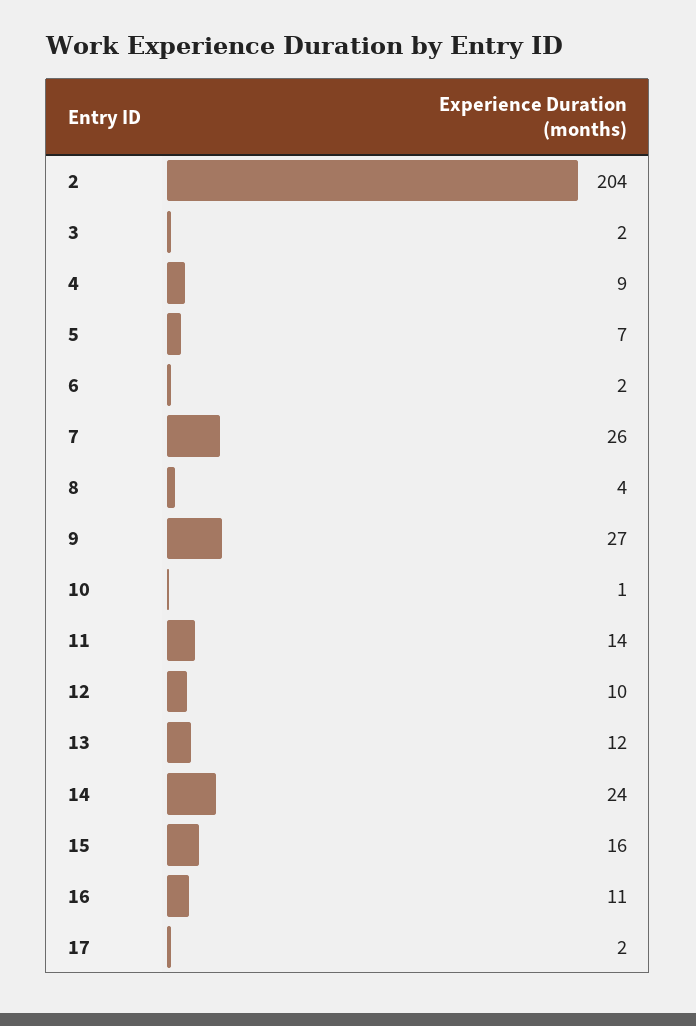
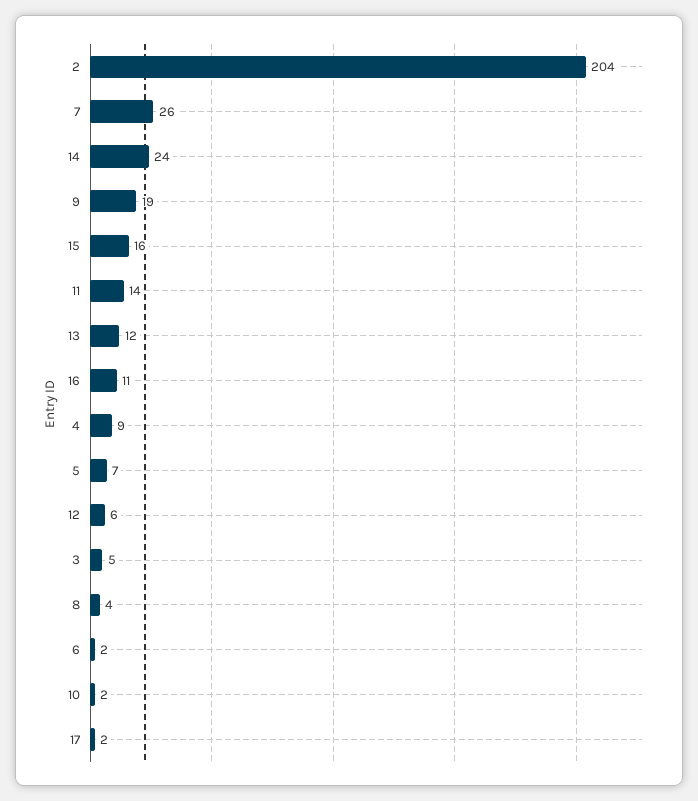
3: 2 -> 5
9: 27 -> 19
10: 1 -> 2
12: 10 -> 6

